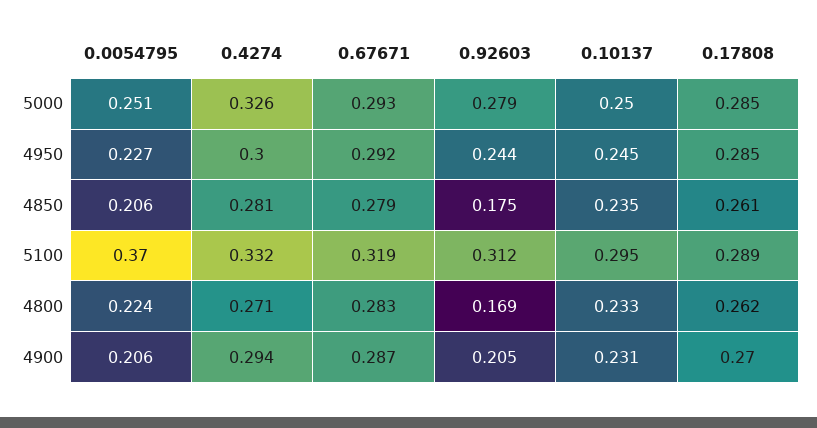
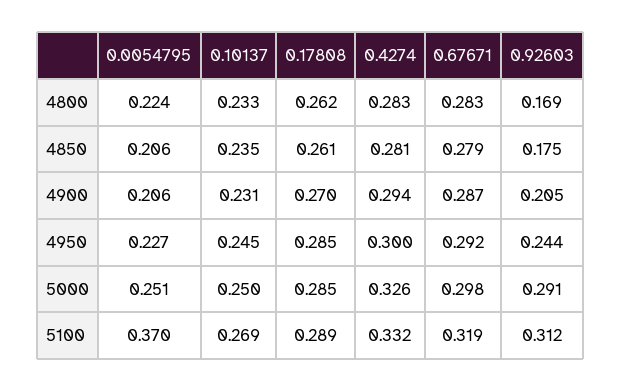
0.67671, 5000: 0.293 -> 0.298
0.92603, 5000: 0.279 -> 0.291
0.10137, 5100: 0.295 -> 0.269
0.4274, 4800: 0.271 -> 0.283

